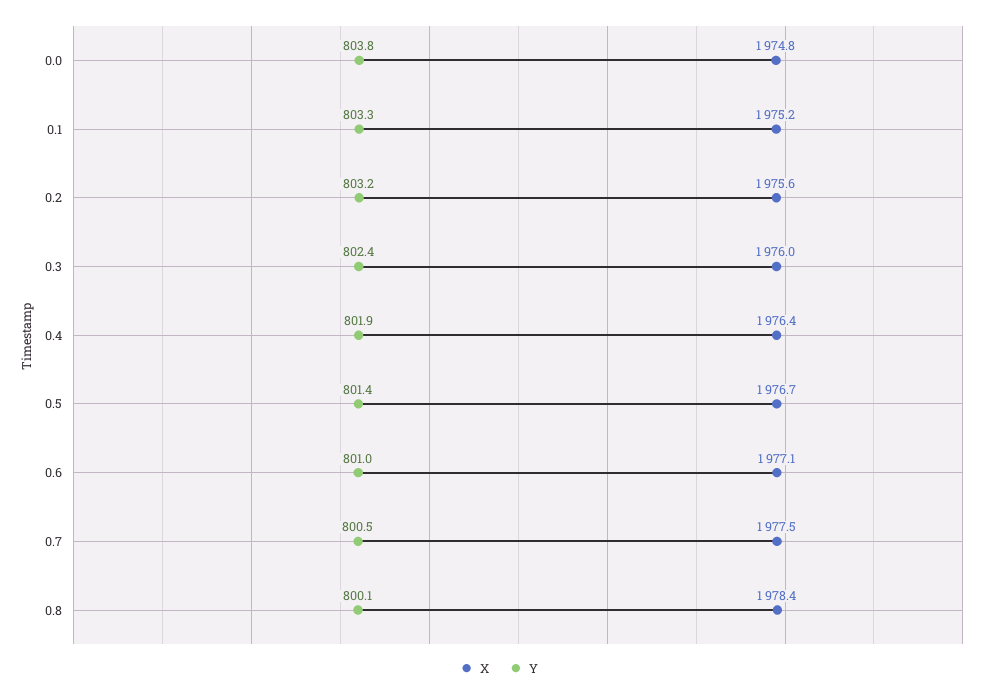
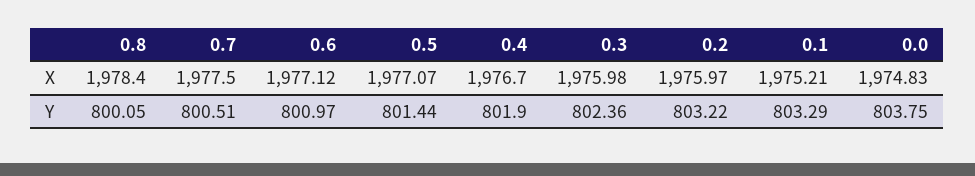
X, 0.2: 1975.6 -> 1975.97
X, 0.4: 1976.4 -> 1976.7
X, 0.5: 1976.7 -> 1977.07

